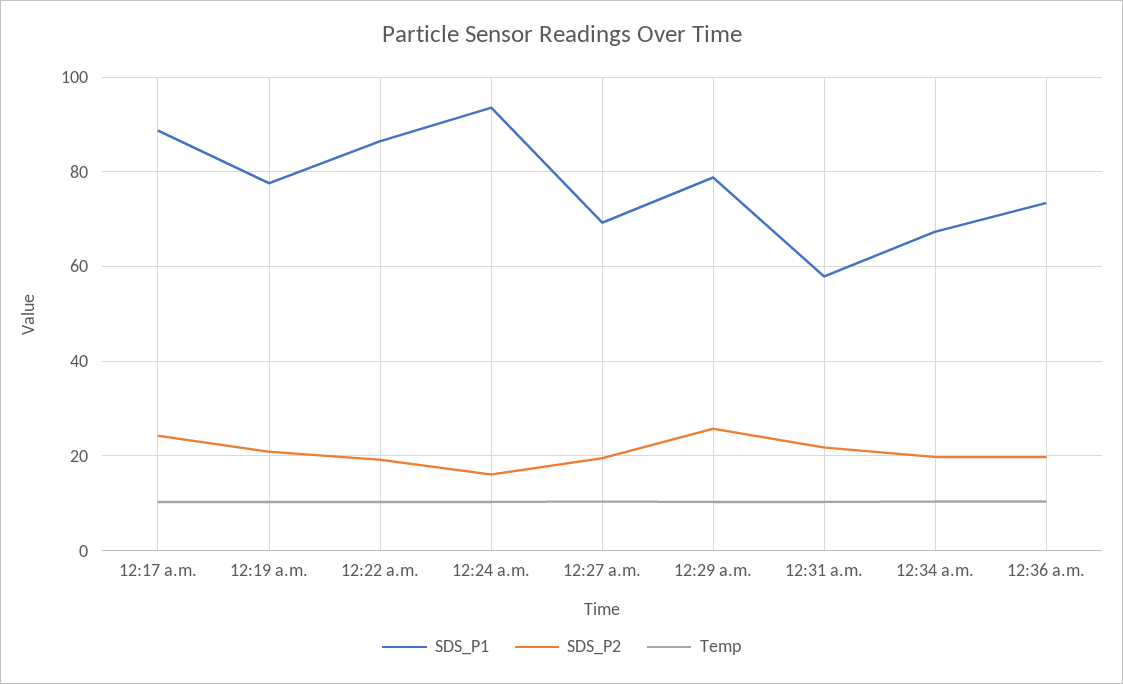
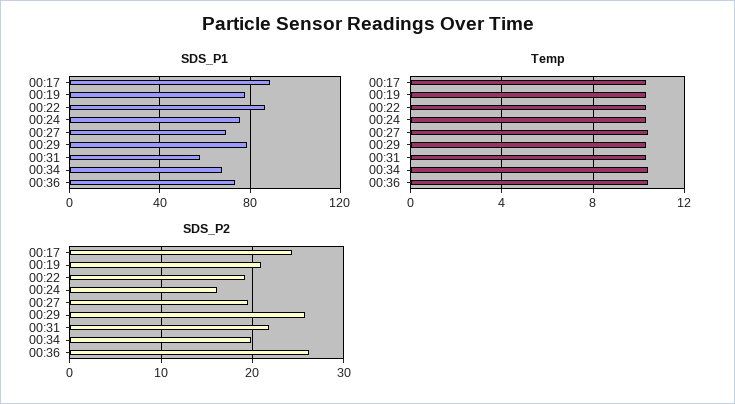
SDS_P1, 12:24 a.m.: 94 -> 75
SDS_P2, 12:36 a.m.: 20 -> 26

